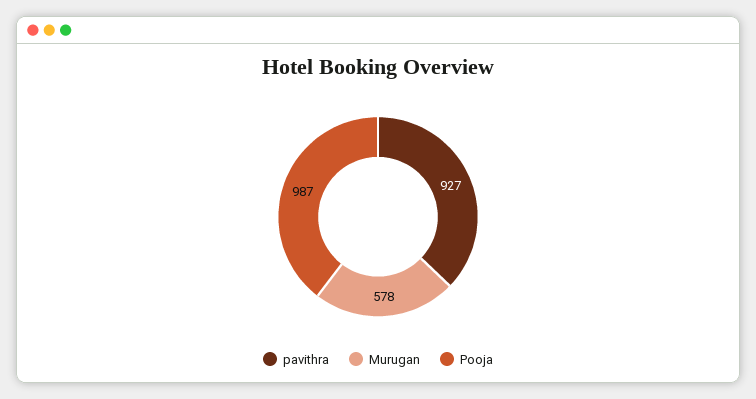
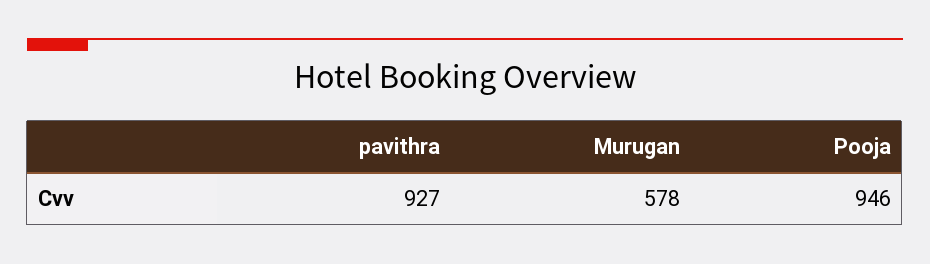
Pooja: 987 -> 946

